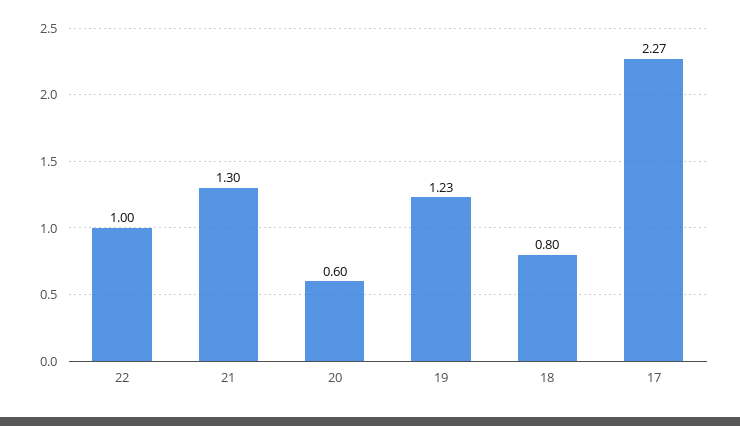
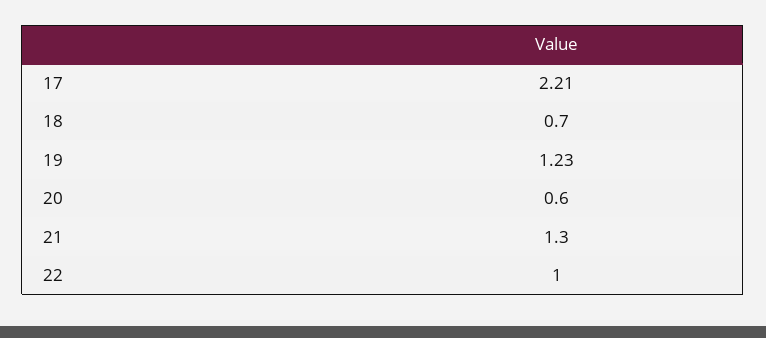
18: 0.8 -> 0.7
17: 2.27 -> 2.21

